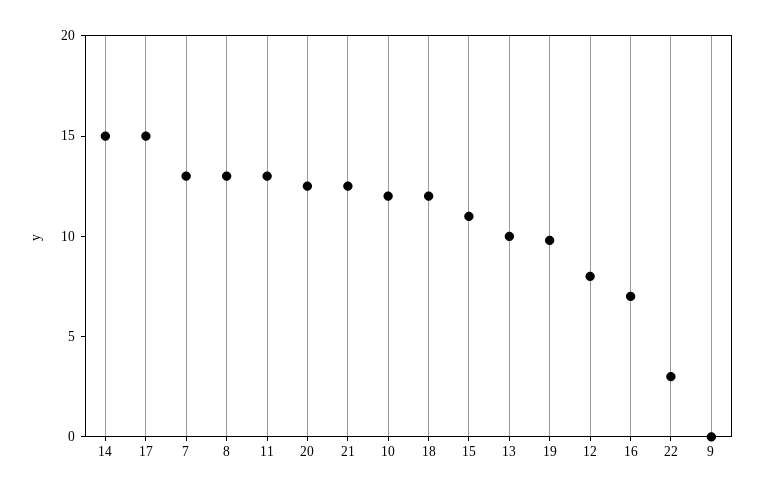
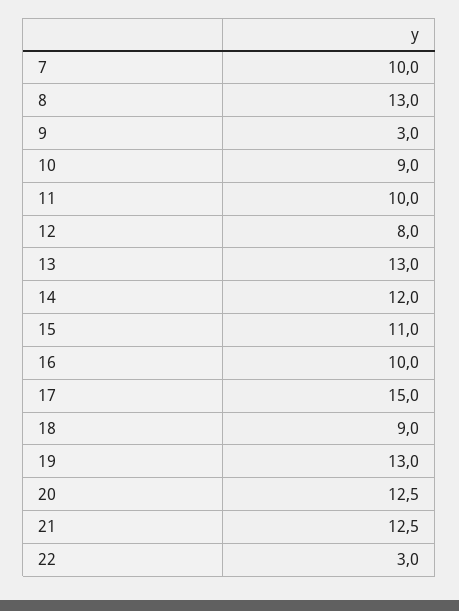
14: 15 -> 12
7: 13 -> 10
11: 13 -> 10
10: 12 -> 9
18: 12 -> 9
13: 10 -> 13
19: 10 -> 13
16: 7 -> 10
9: 0 -> 3

